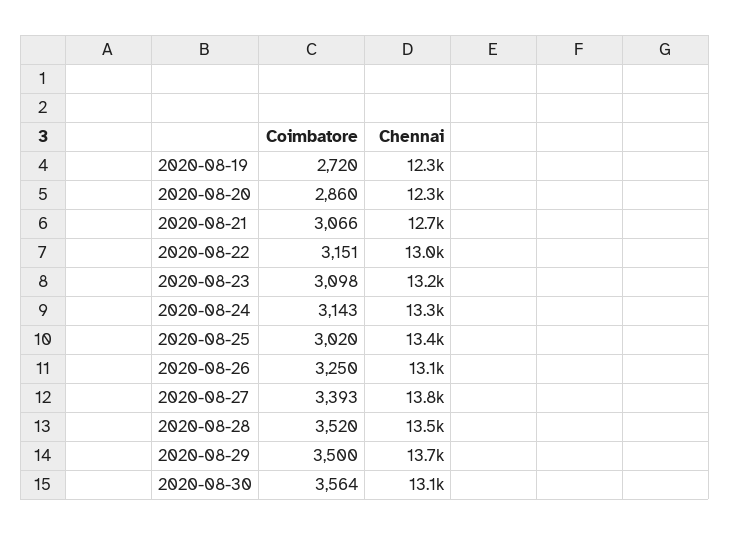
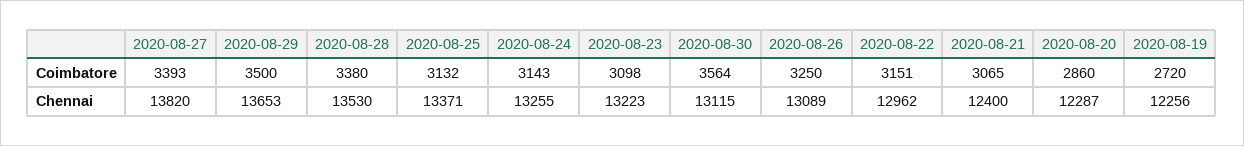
Coimbatore, 2020-08-21: 3066 -> 3065
Chennai, 2020-08-21: 12700 -> 12400
Coimbatore, 2020-08-25: 3020 -> 3132
Coimbatore, 2020-08-28: 3520 -> 3380

